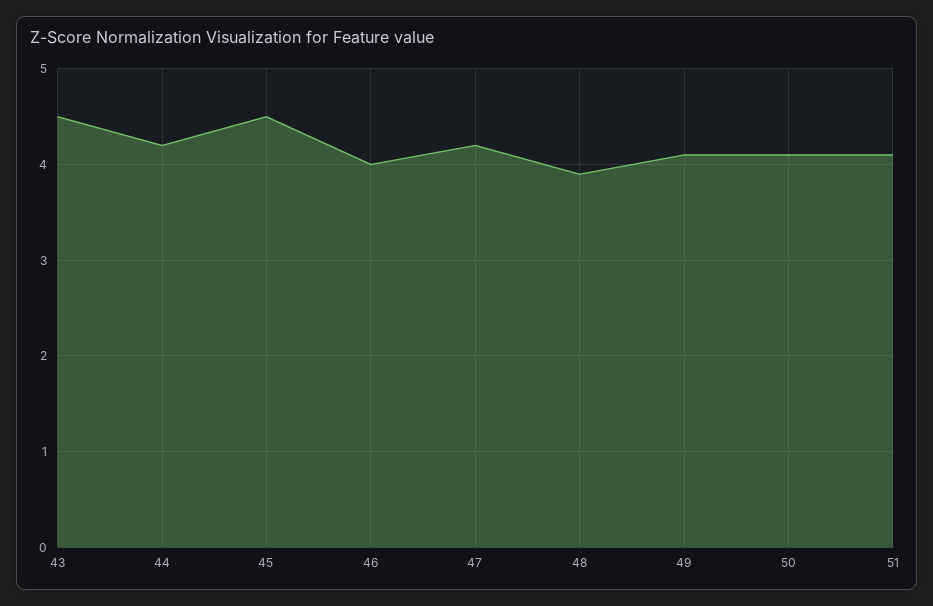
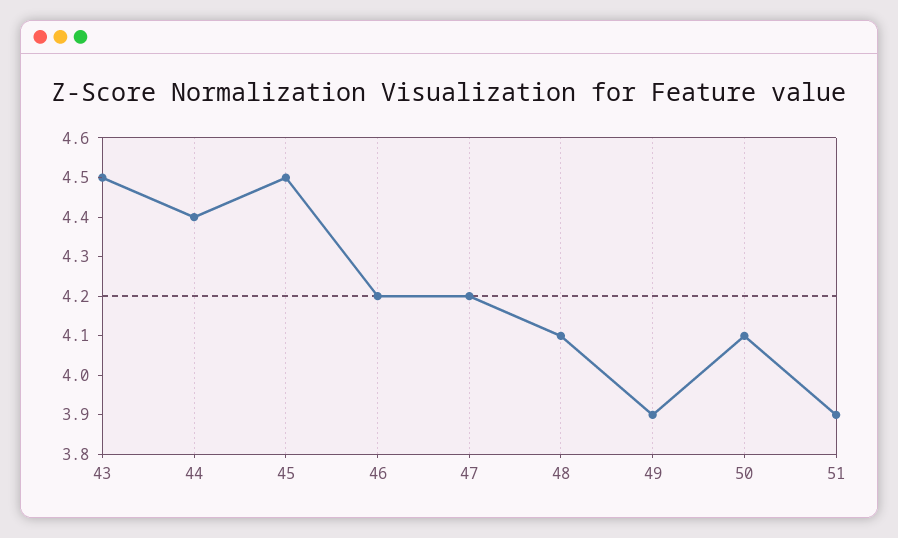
44: 4.2 -> 4.4
46: 4 -> 4.2
48: 3.9 -> 4.1
49: 4.1 -> 3.9
51: 4.1 -> 3.9

